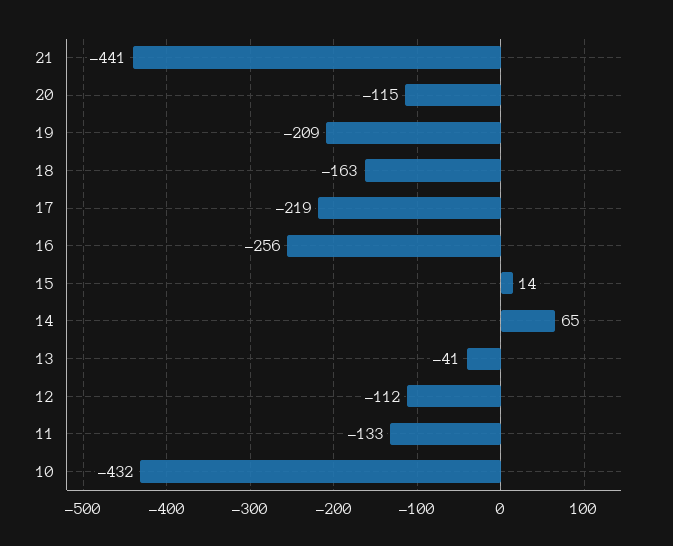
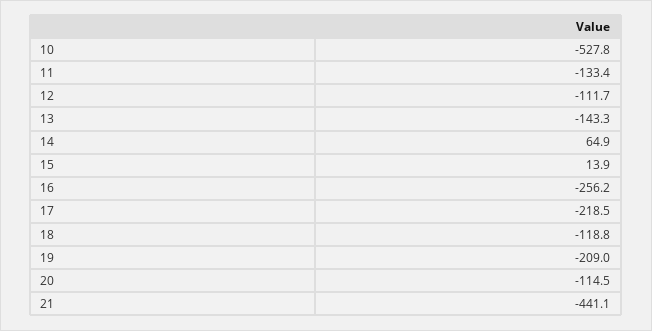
18: -163 -> -118.8
13: -41 -> -143.3
10: -432 -> -527.8

